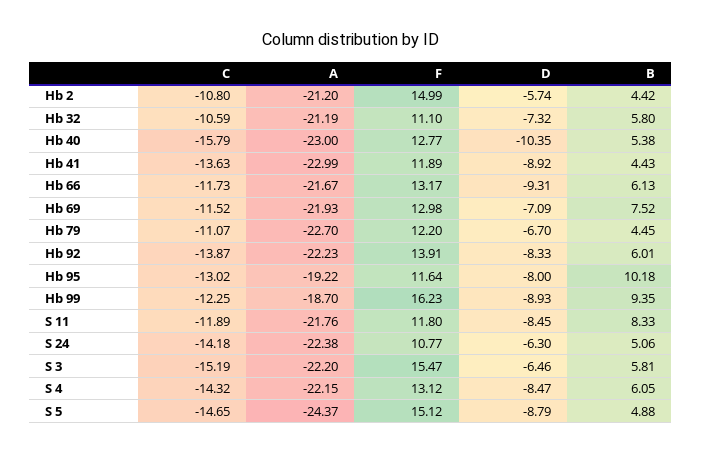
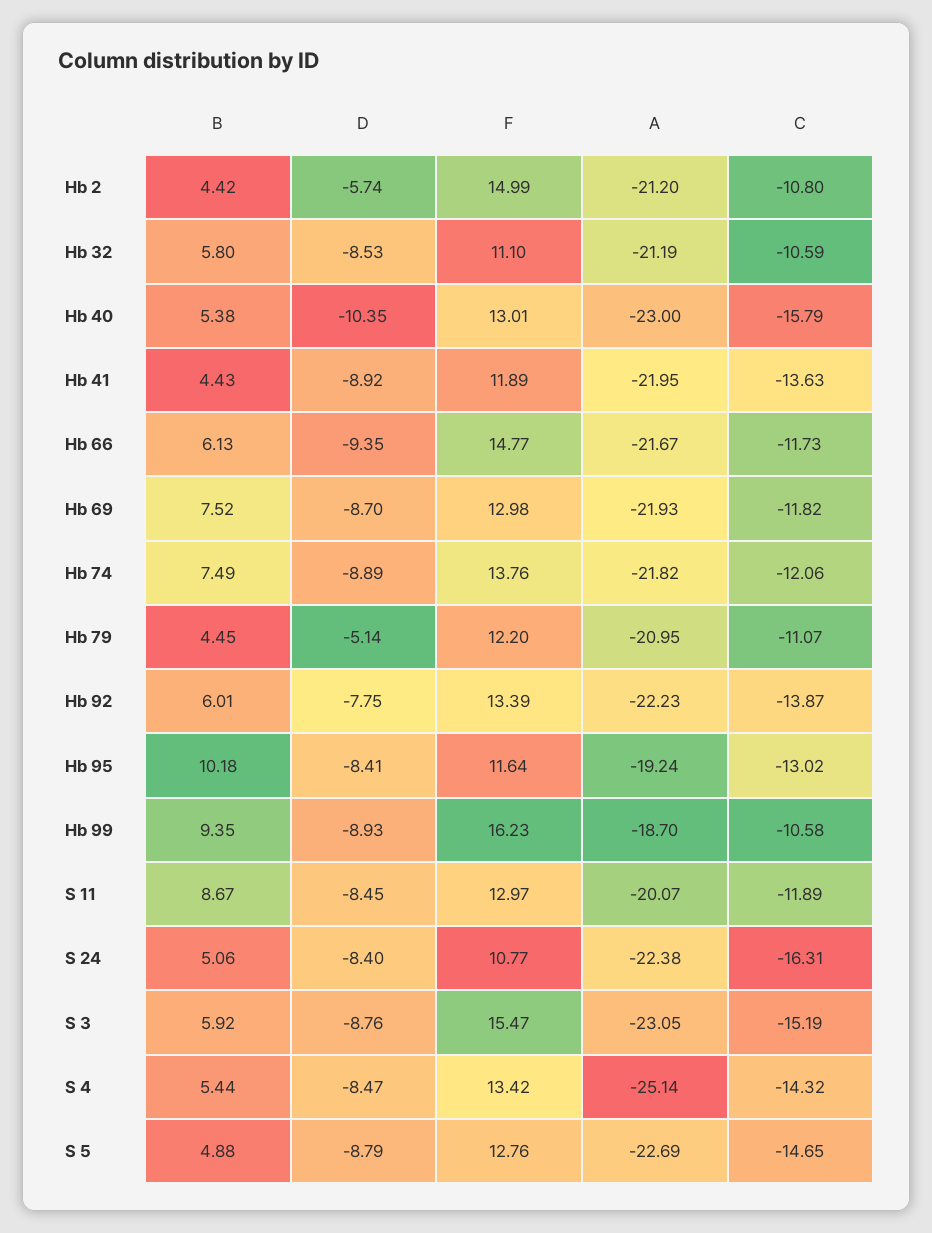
D, Hb 32: -7.32 -> -8.53
F, Hb 40: 12.77 -> 13.01
A, Hb 41: -22.99 -> -21.95
F, Hb 66: 13.17 -> 14.77
D, Hb 66: -9.31 -> -9.35
C, Hb 69: -11.52 -> -11.82
D, Hb 69: -7.09 -> -8.7
A, Hb 79: -22.7 -> -20.95
D, Hb 79: -6.7 -> -5.14
F, Hb 92: 13.91 -> 13.39
D, Hb 92: -8.33 -> -7.75
A, Hb 95: -19.22 -> -19.24
D, Hb 95: -8 -> -8.41
C, Hb 99: -12.25 -> -10.58
A, S 11: -21.76 -> -20.07
F, S 11: 11.8 -> 12.97
B, S 11: 8.33 -> 8.67
C, S 24: -14.18 -> -16.31
D, S 24: -6.3 -> -8.4
A, S 3: -22.2 -> -23.05
D, S 3: -6.46 -> -8.76
B, S 3: 5.81 -> 5.92
A, S 4: -22.15 -> -25.14
F, S 4: 13.12 -> 13.42
B, S 4: 6.05 -> 5.44
A, S 5: -24.37 -> -22.69
F, S 5: 15.12 -> 12.76
B, Hb 74: none -> 7.49
D, Hb 74: none -> -8.89
F, Hb 74: none -> 13.76
A, Hb 74: none -> -21.82
C, Hb 74: none -> -12.06

